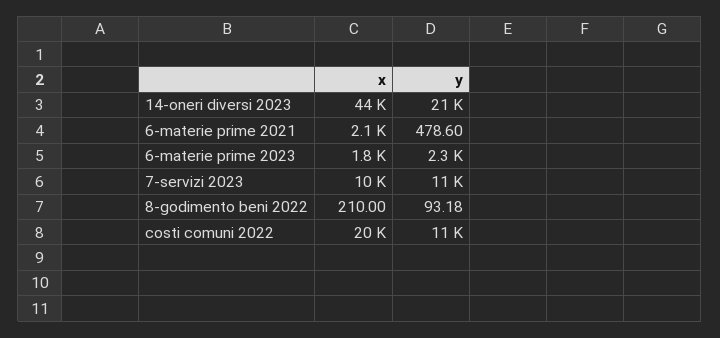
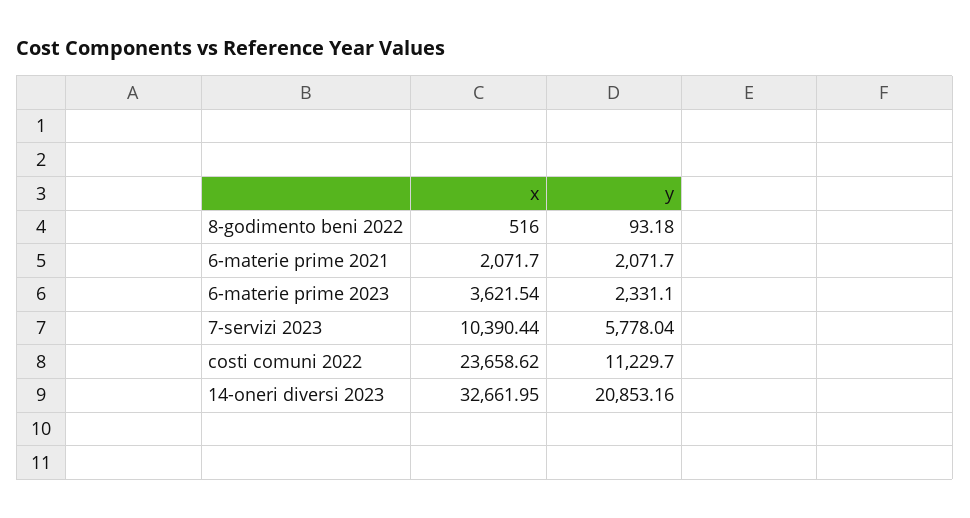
x, 14-oneri diversi 2023: 44000 -> 32661.95
y, 6-materie prime 2021: 478.6 -> 2071.7
x, 6-materie prime 2023: 1800 -> 3621.54
y, 7-servizi 2023: 11000 -> 5778.04
x, 8-godimento beni 2022: 210 -> 516
x, costi comuni 2022: 20000 -> 23658.62

